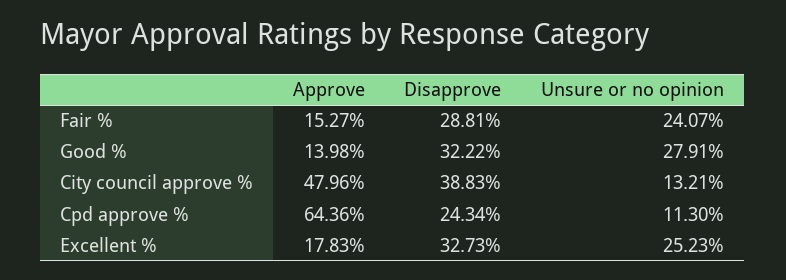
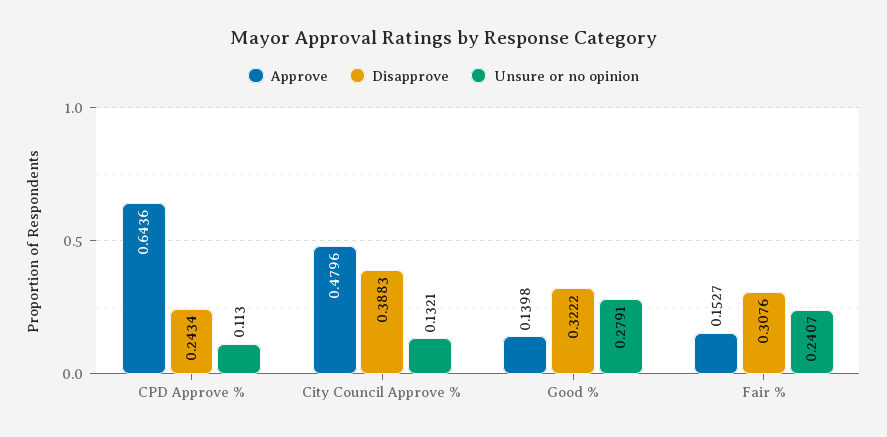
Disapprove, Fair %: 0.2881 -> 0.3076
Approve, Excellent %: 0.1783 -> none
Disapprove, Excellent %: 0.3273 -> none
Unsure or no opinion, Excellent %: 0.2523 -> none

